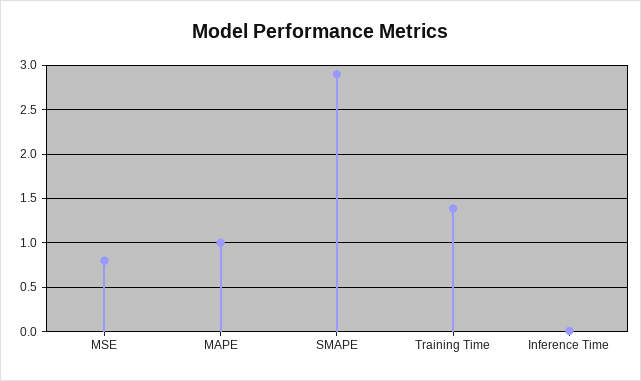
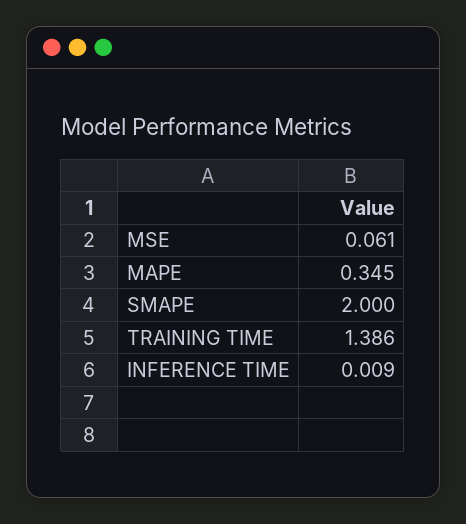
MSE: 0.8 -> 0.061
MAPE: 1 -> 0.345
SMAPE: 2.9 -> 2

